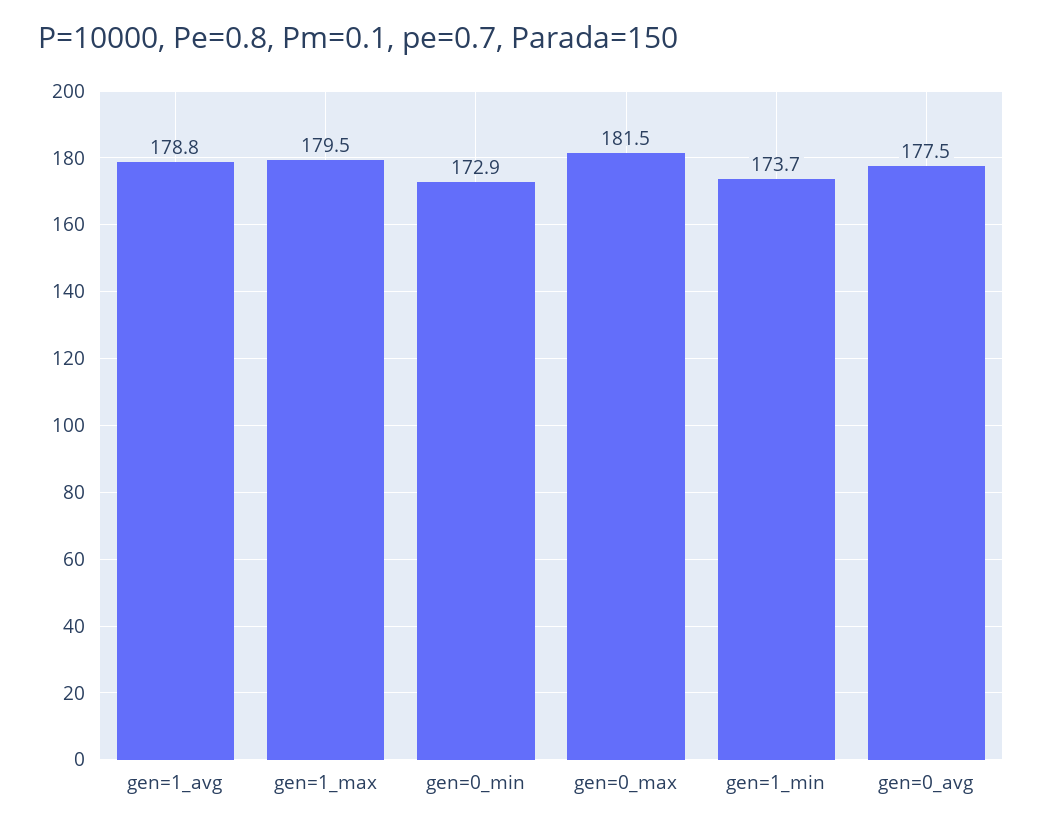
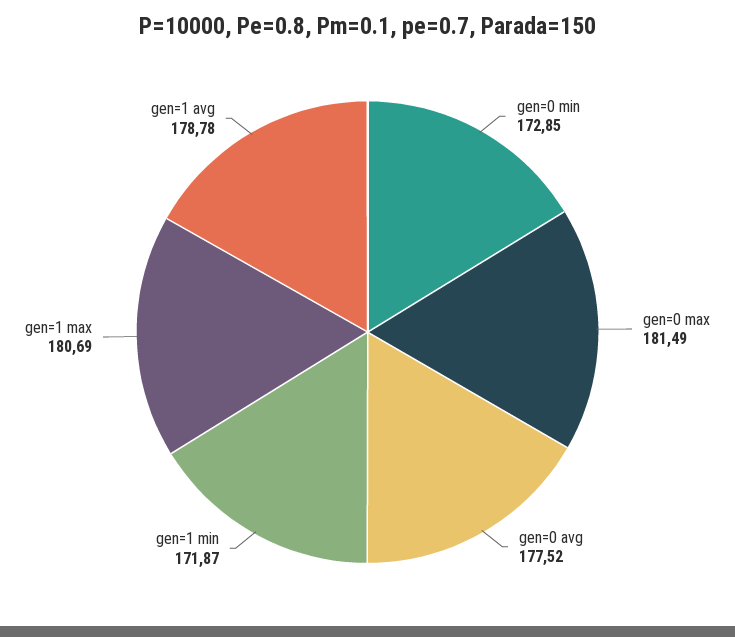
gen=1_max: 179.5 -> 180.69
gen=1_min: 173.7 -> 171.87

